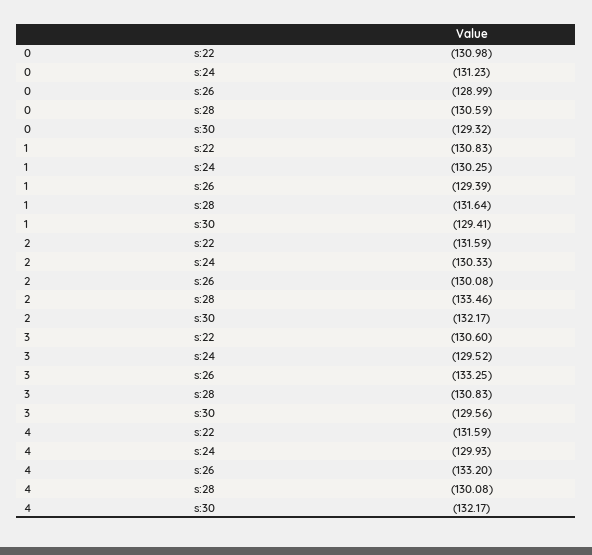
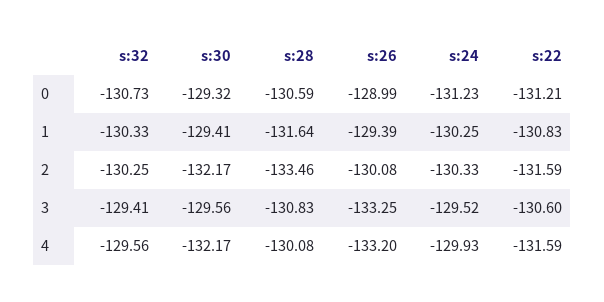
0, s:22: -130.98 -> -131.21
0, s:32: none -> -130.73
1, s:32: none -> -130.33
2, s:32: none -> -130.25
3, s:32: none -> -129.41
4, s:32: none -> -129.56

